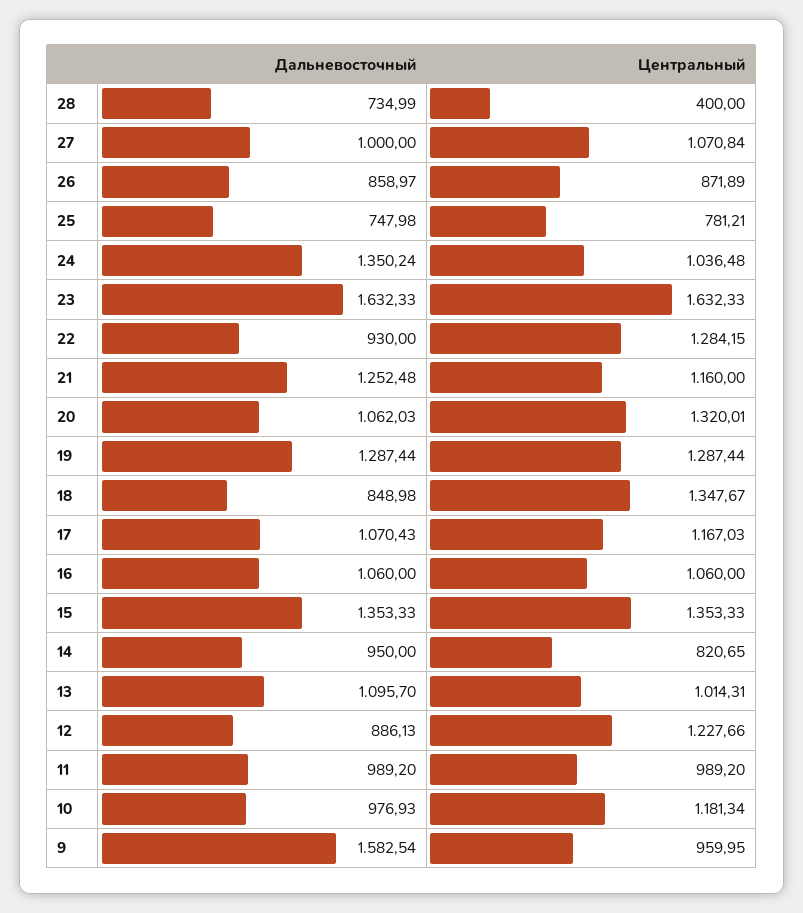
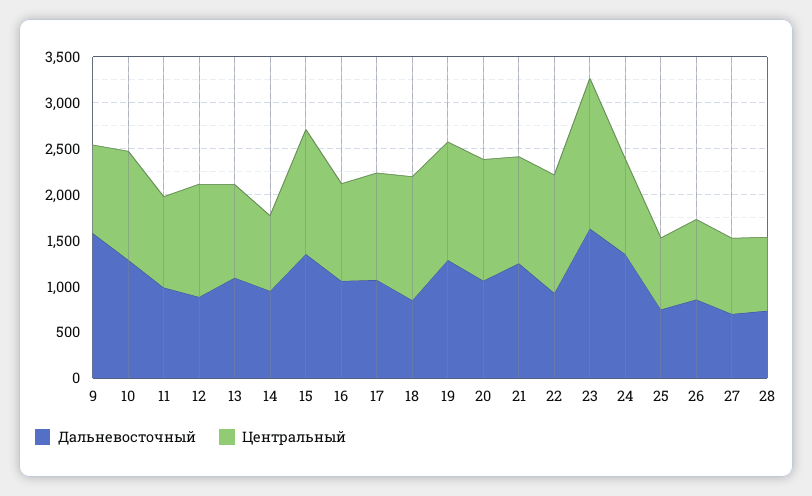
Центральный, 28: 400 -> 800
Дальневосточный, 27: 1000 -> 700
Центральный, 27: 1070.84 -> 800
Дальневосточный, 10: 976.93 -> 1300

